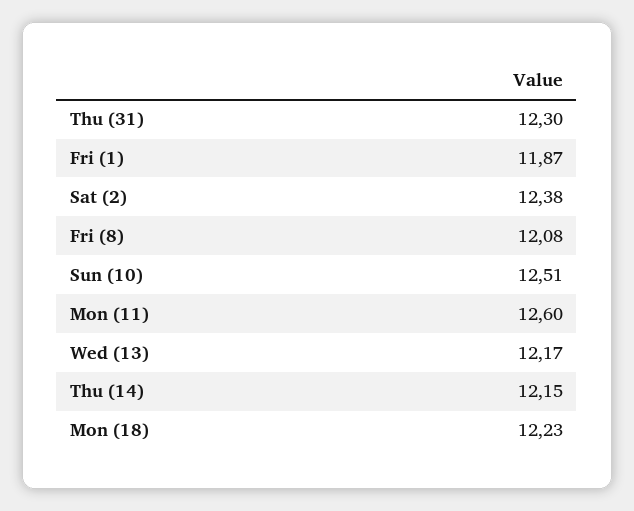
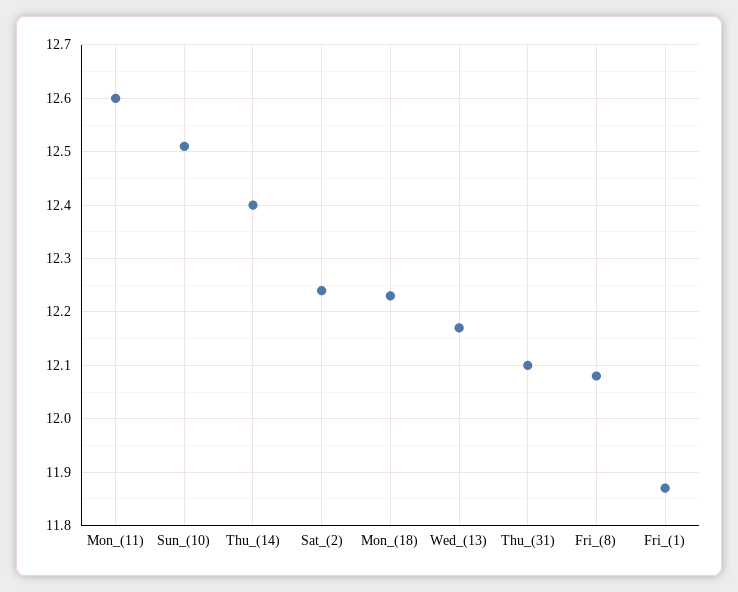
Thu (31): 12.3 -> 12.1
Sat (2): 12.38 -> 12.25
Thu (14): 12.15 -> 12.4

